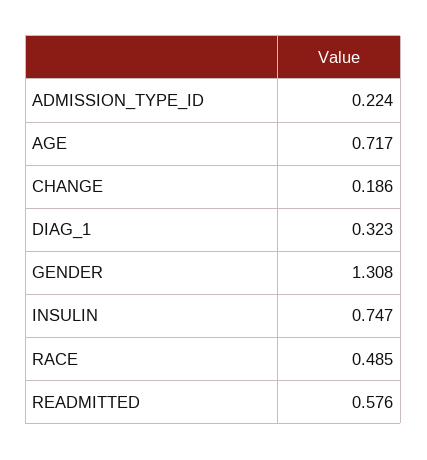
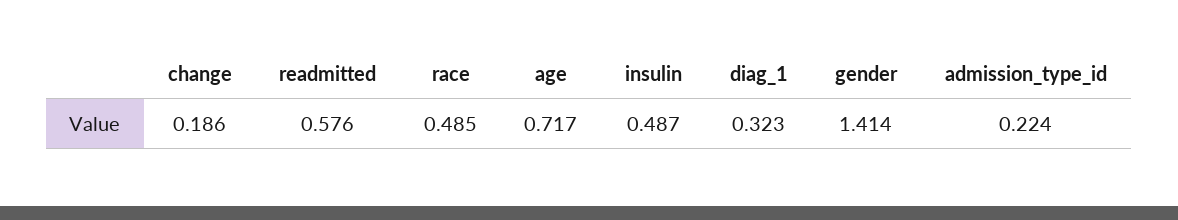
GENDER: 1.308 -> 1.414
INSULIN: 0.747 -> 0.487

